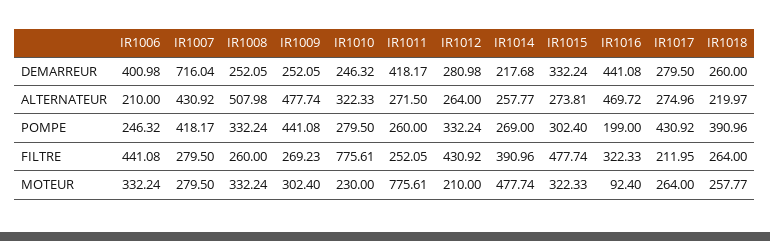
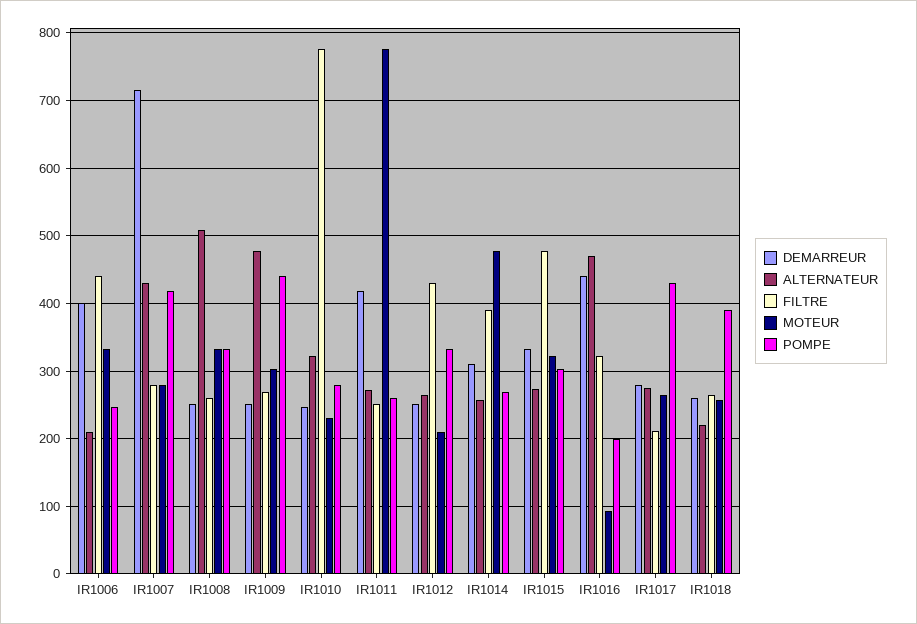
DEMARREUR, IR1012: 280.98 -> 250
DEMARREUR, IR1014: 217.68 -> 310

